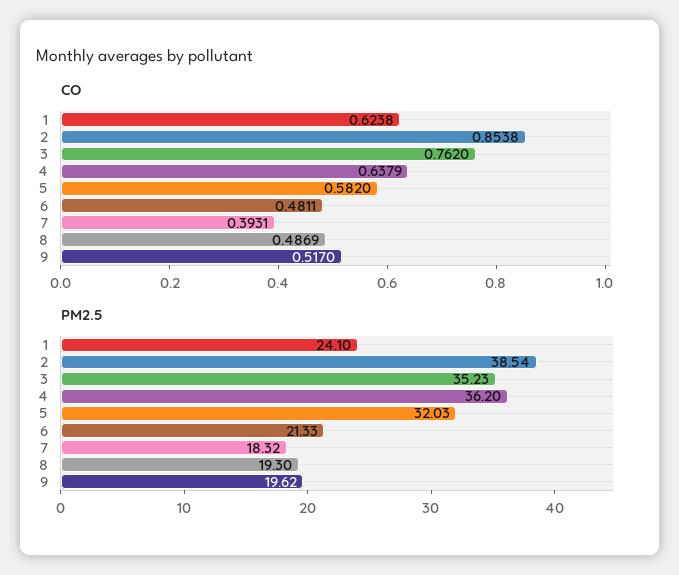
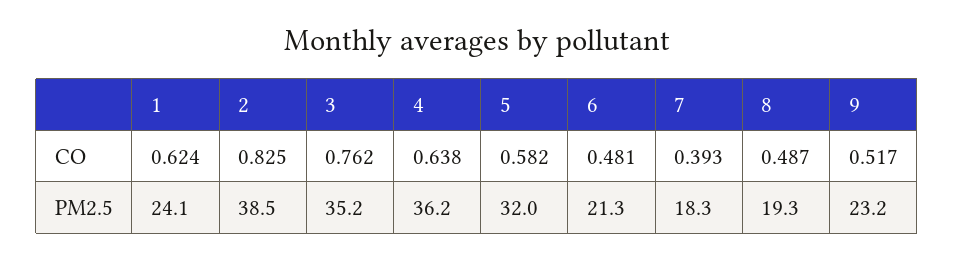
CO, 2: 0.8538 -> 0.825
PM2.5, 9: 19.62 -> 23.2

